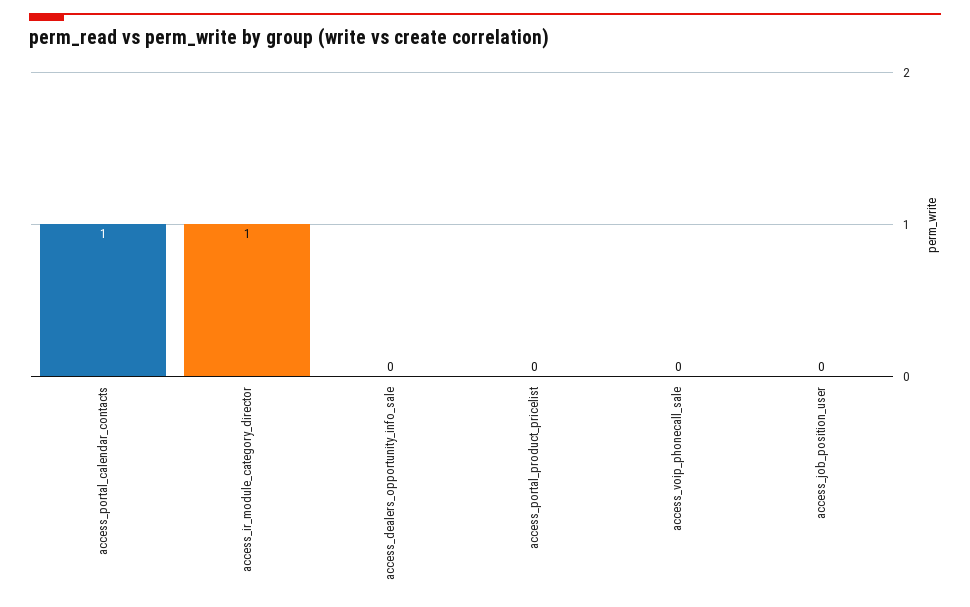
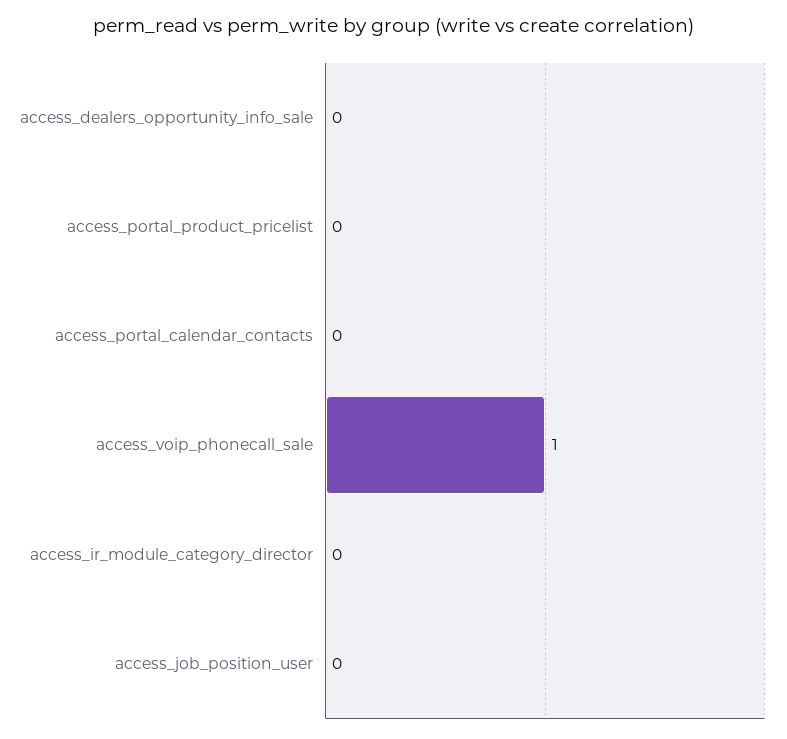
access_portal_calendar_contacts: 1 -> 0
access_ir_module_category_director: 1 -> 0
access_voip_phonecall_sale: 0 -> 1

